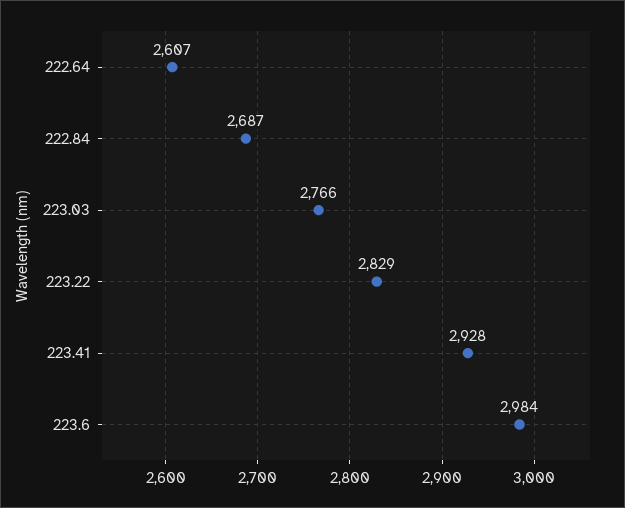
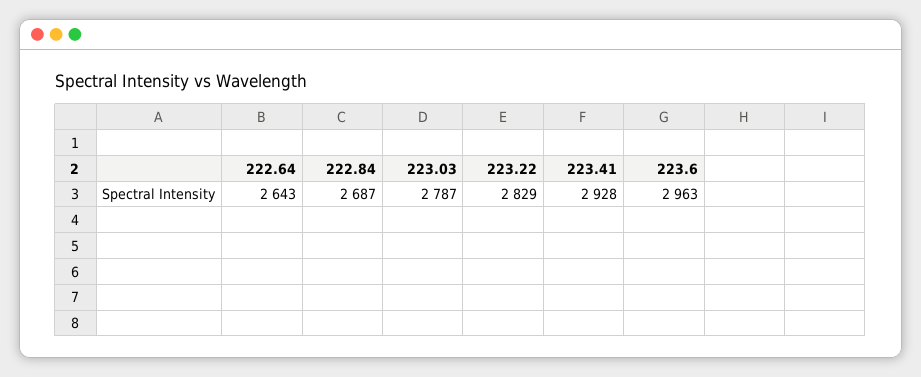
222.64: 2607 -> 2643
223.03: 2766 -> 2787
223.6: 2984 -> 2963

